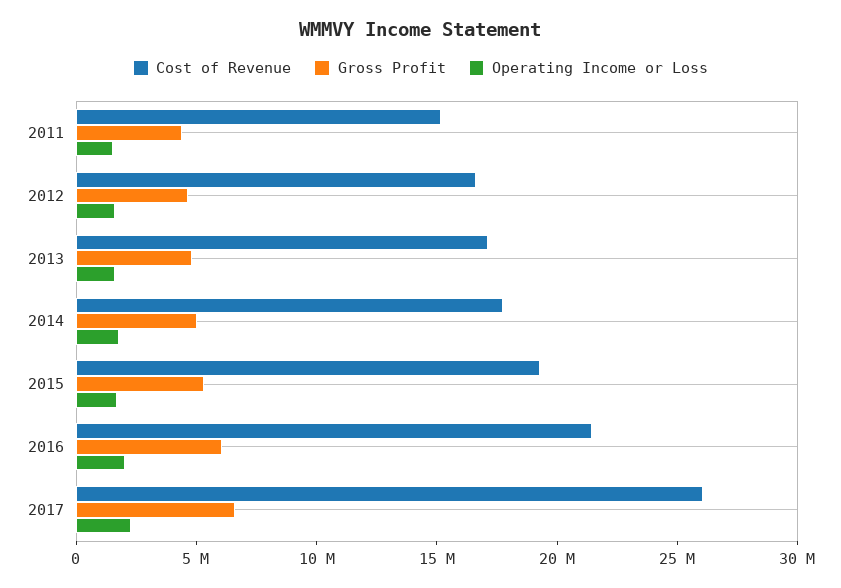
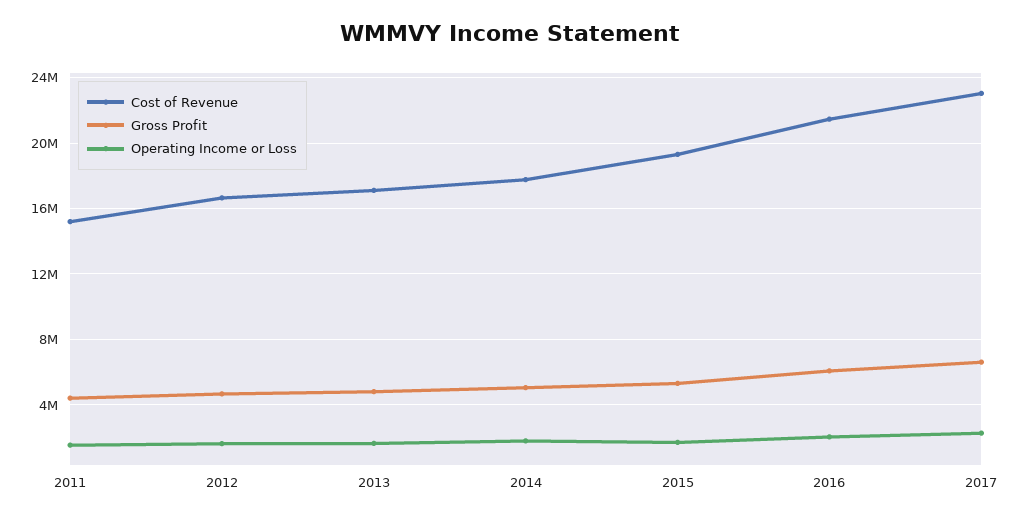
Cost of Revenue, 2017: 26000000 -> 23000000

